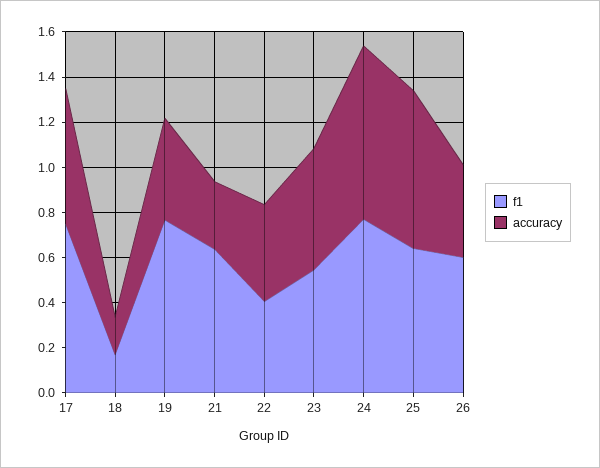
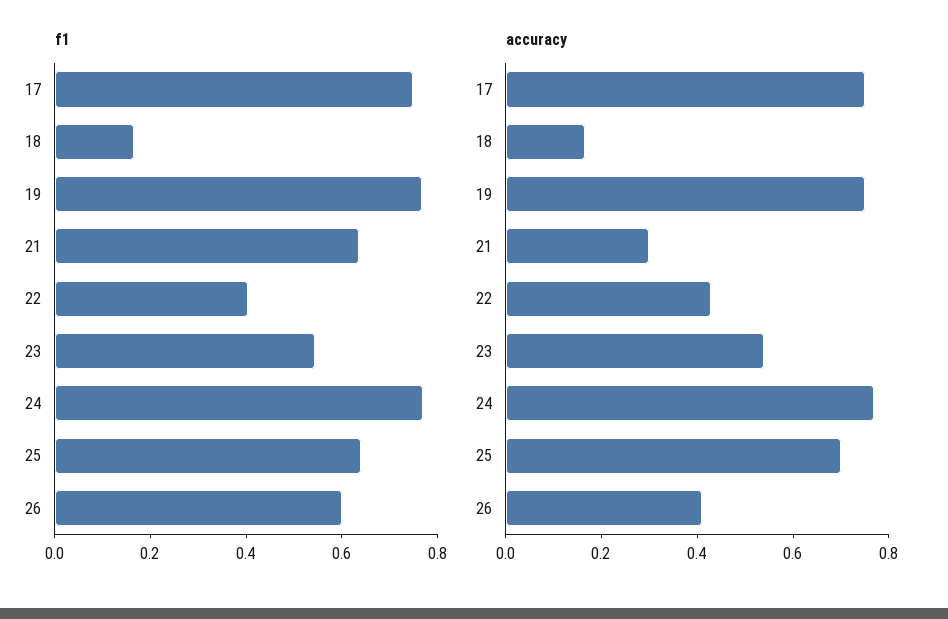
accuracy, 17: 0.6 -> 0.75
accuracy, 19: 0.45 -> 0.75

